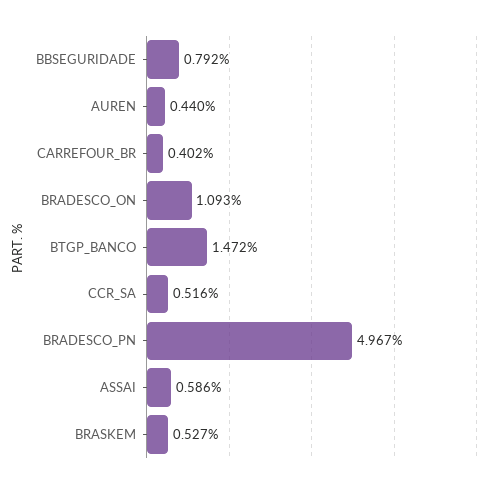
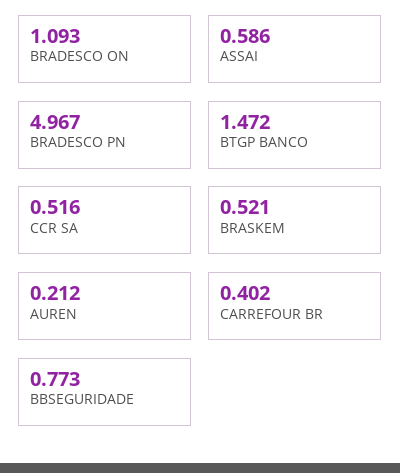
BBSEGURIDADE: 0.792 -> 0.773
AUREN: 0.44 -> 0.212
BRASKEM: 0.527 -> 0.521

